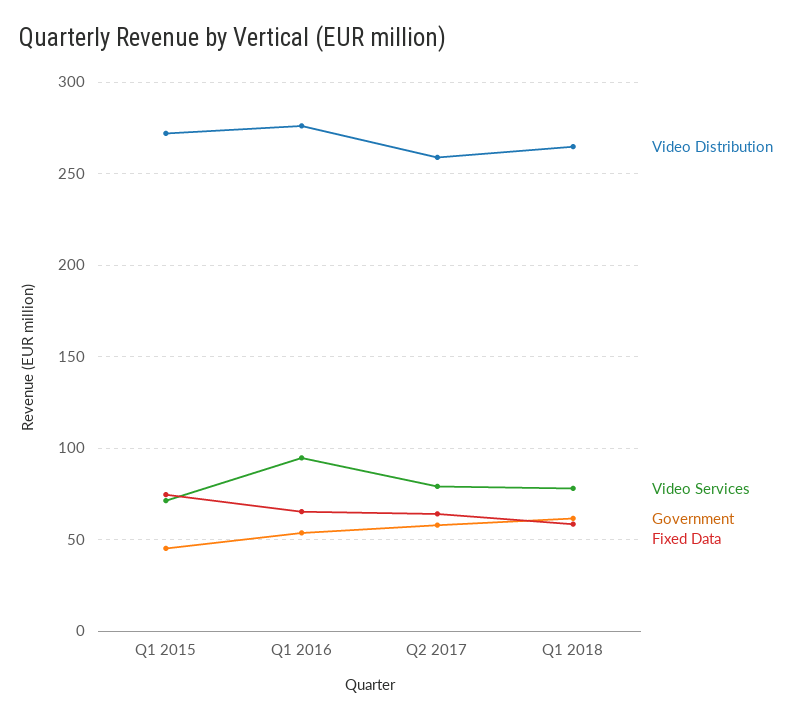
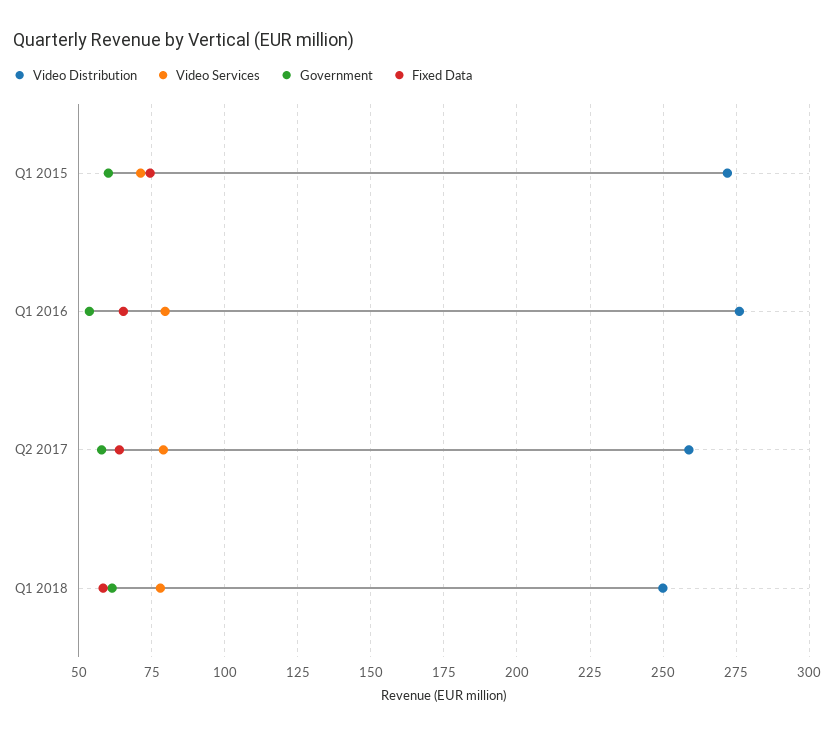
Government, Q1 2015: 45 -> 60
Video Services, Q1 2016: 95 -> 80
Video Distribution, Q1 2018: 265 -> 250

